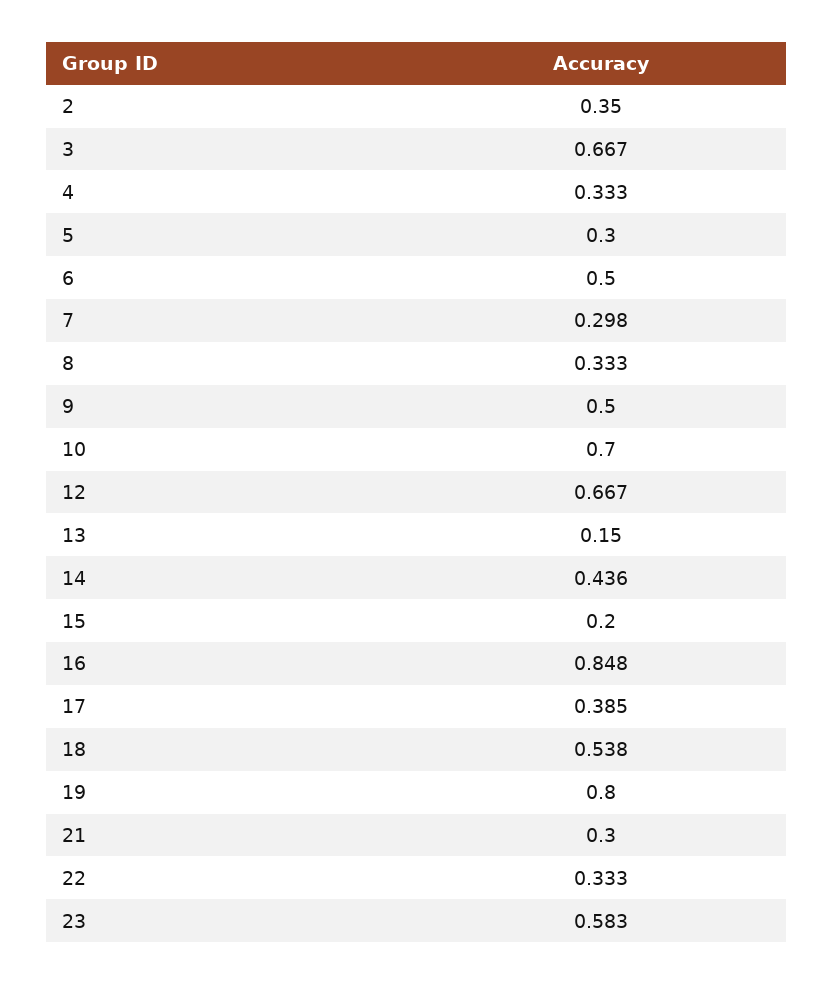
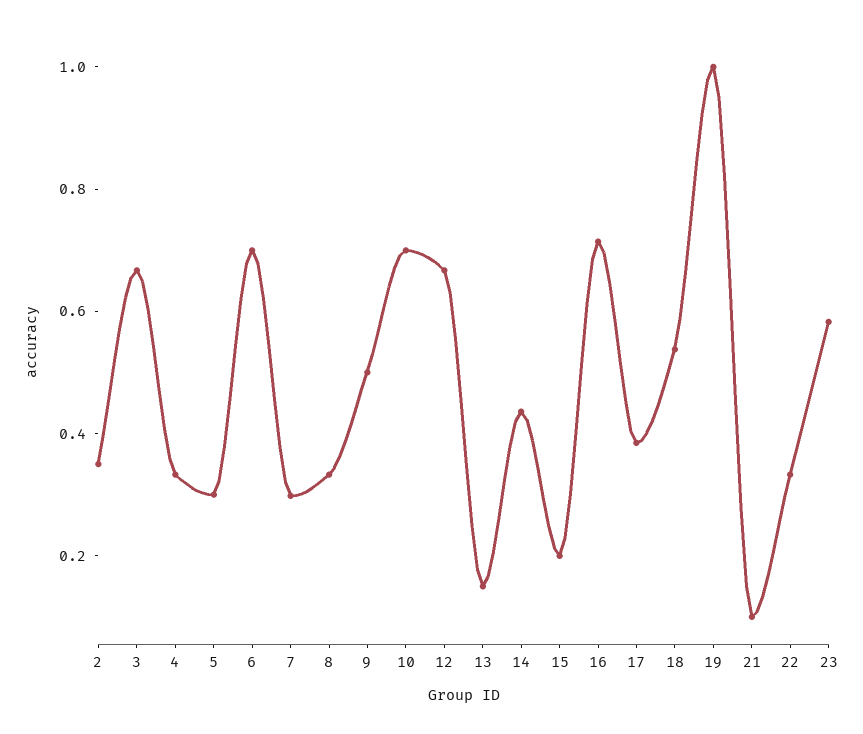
6: 0.5 -> 0.7
16: 0.848 -> 0.7
19: 0.8 -> 1
21: 0.3 -> 0.1

